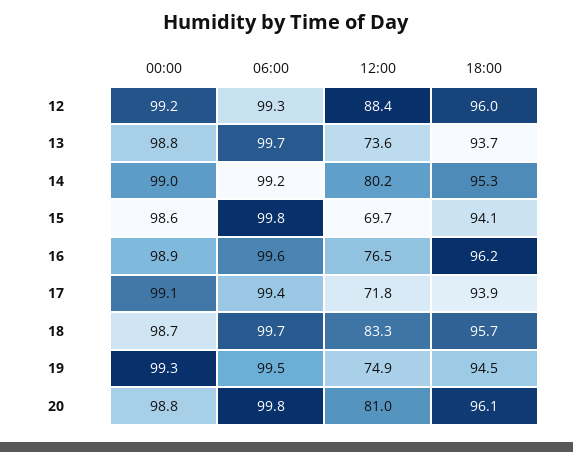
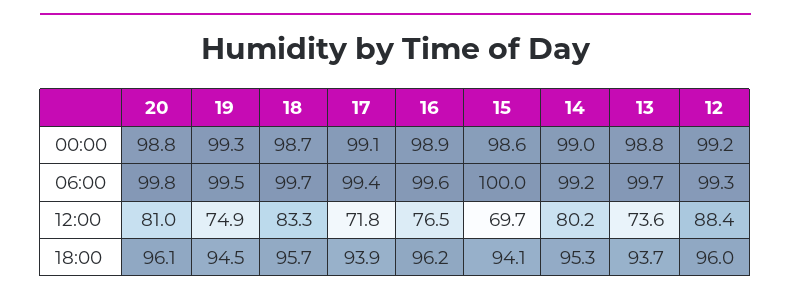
06:00, 15: 99.8 -> 100

